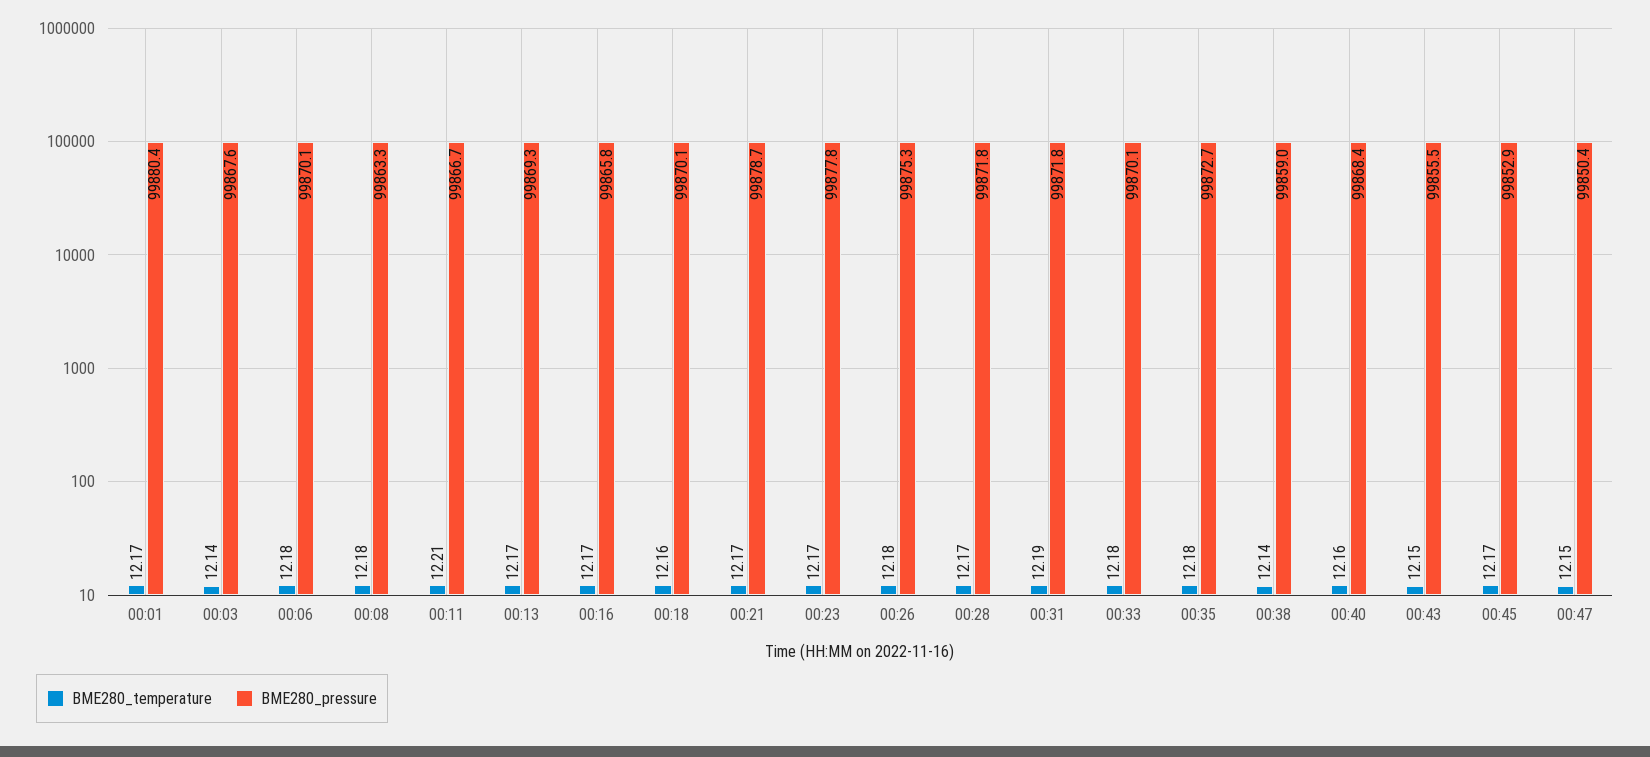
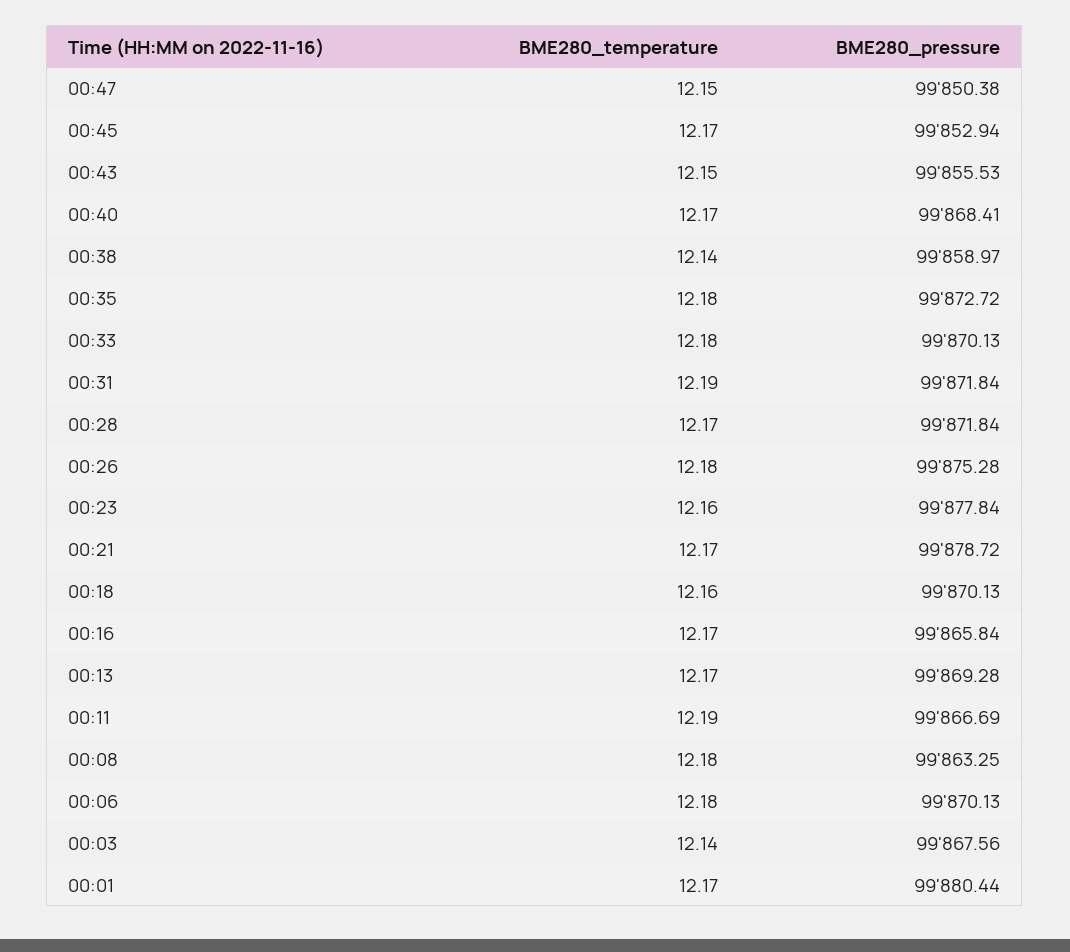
BME280_temperature, 00:11: 12.21 -> 12.19
BME280_temperature, 00:23: 12.17 -> 12.16
BME280_temperature, 00:40: 12.16 -> 12.17

